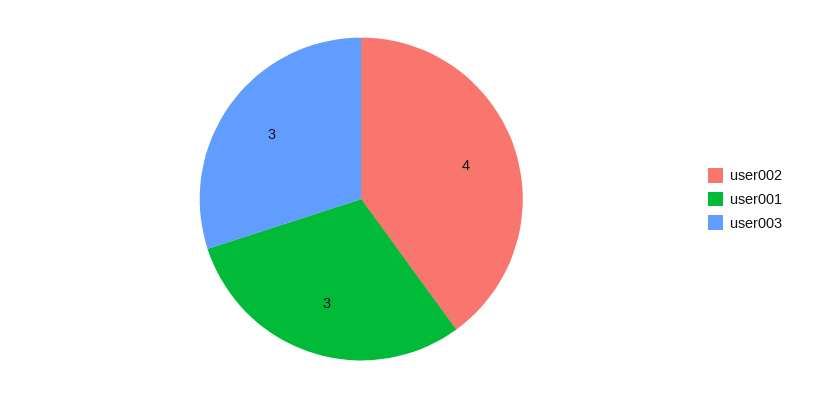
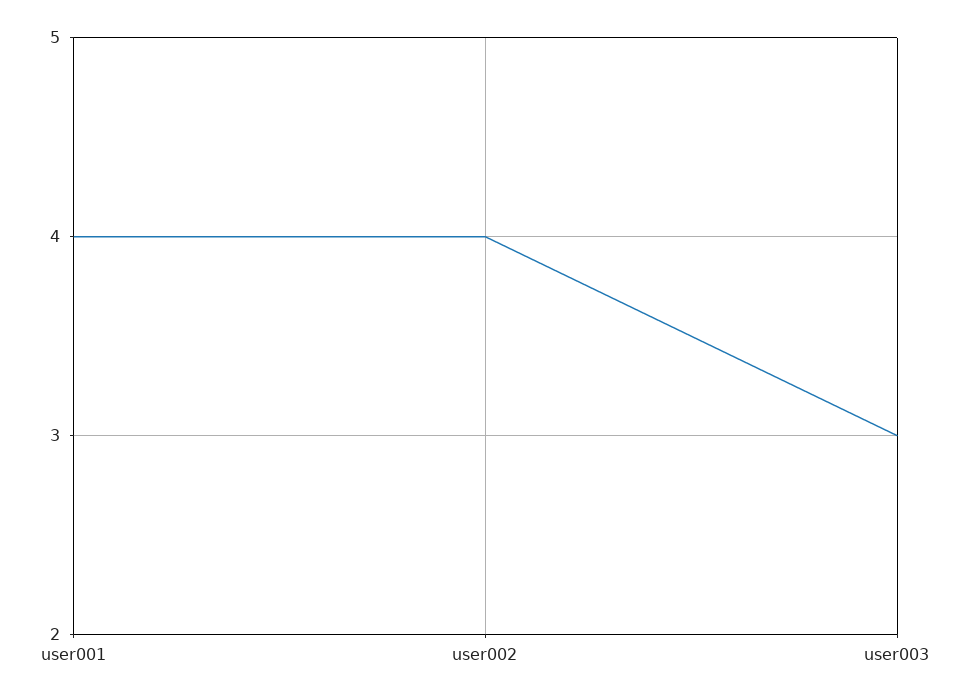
user001: 3 -> 4

